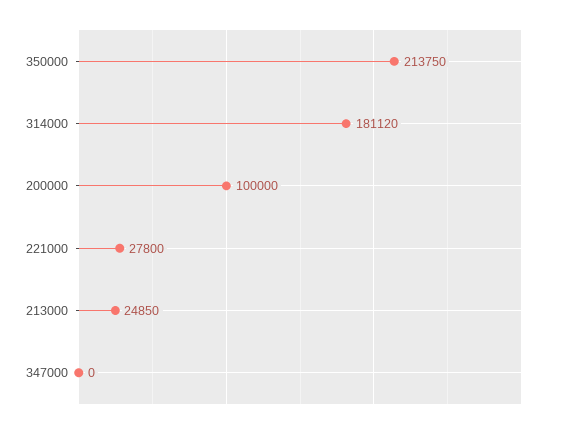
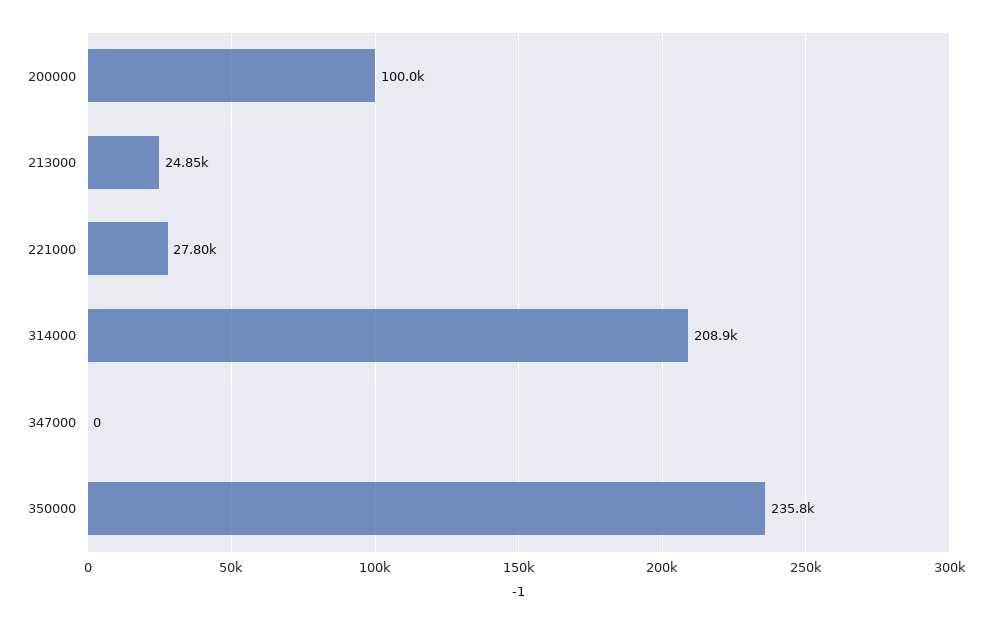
350000: 213750 -> 235800
314000: 181120 -> 208900

